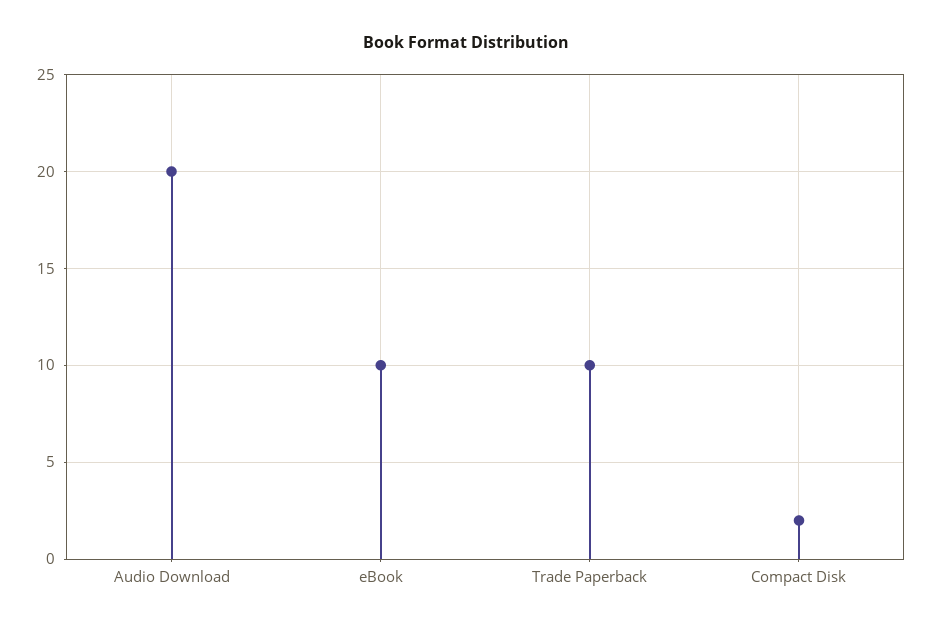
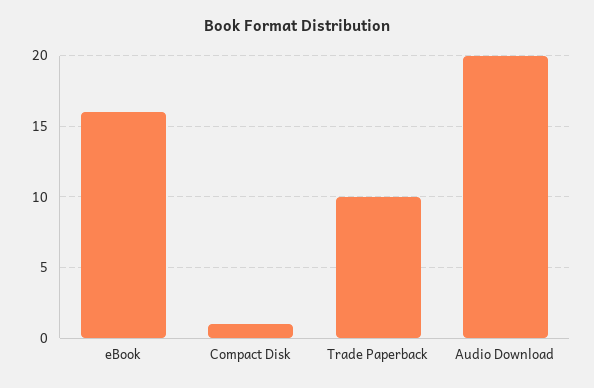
eBook: 10 -> 16
Compact Disk: 2 -> 1

